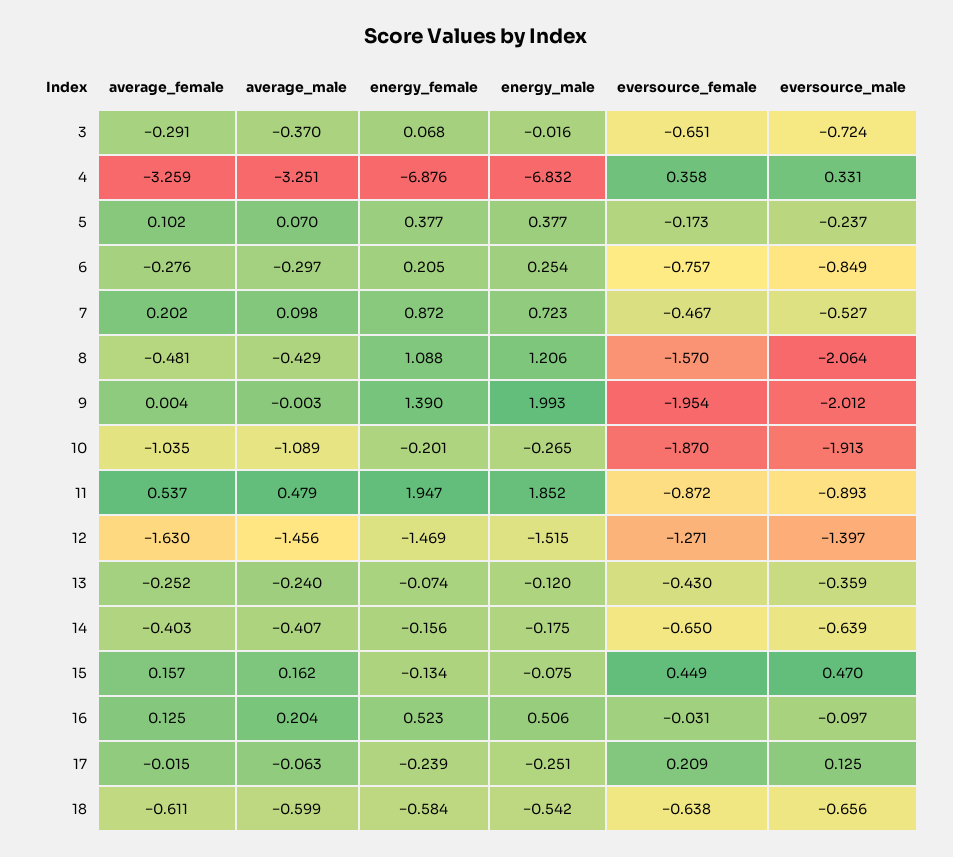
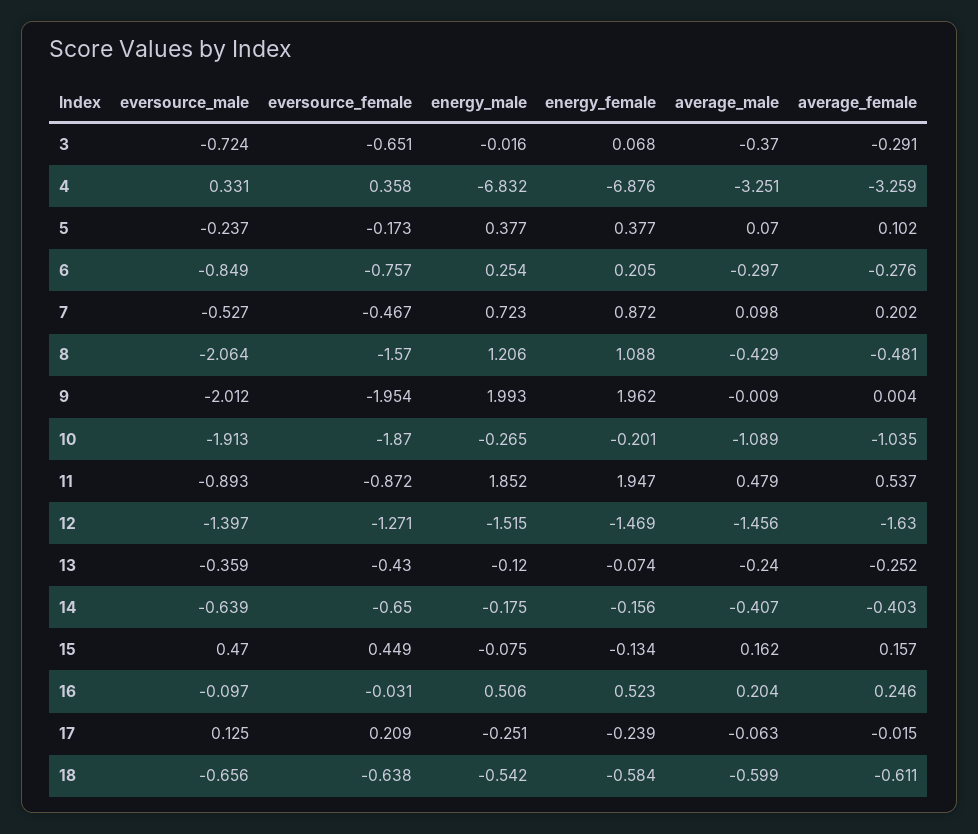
average_male, 9: -0.003 -> -0.009
energy_female, 9: 1.39 -> 1.962
average_female, 16: 0.125 -> 0.246

